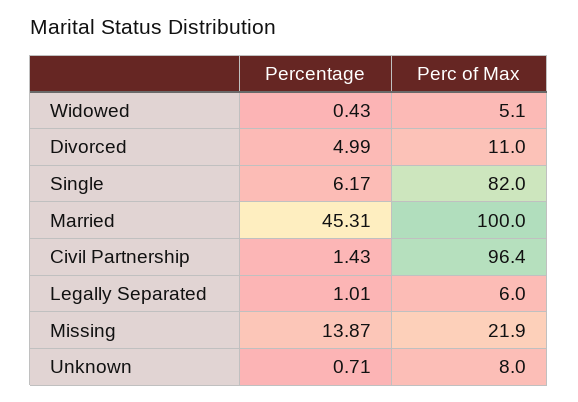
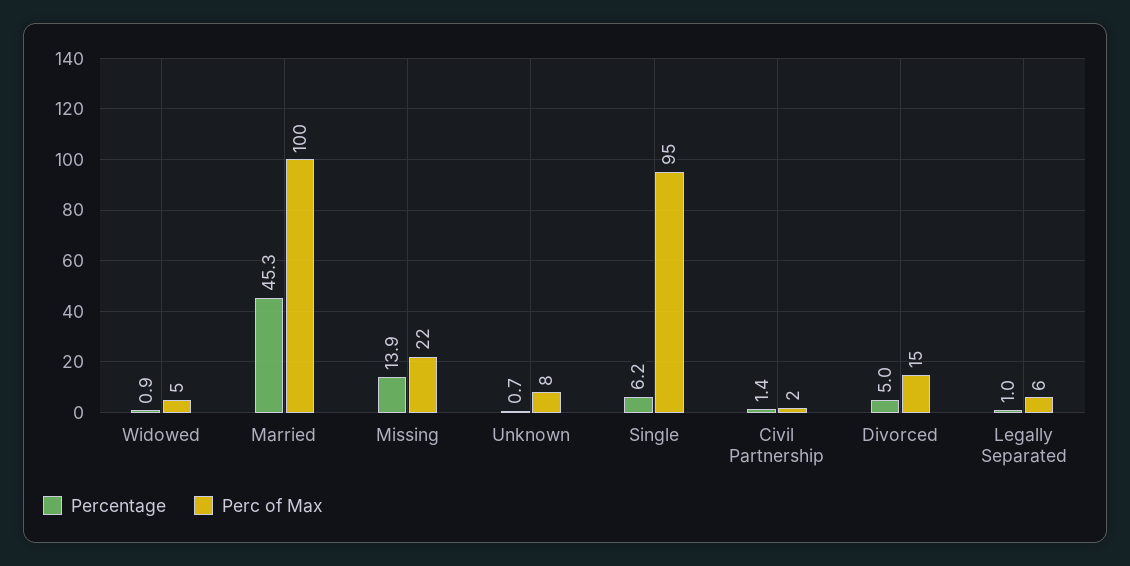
Percentage, Widowed: 0.43 -> 0.9
Perc of Max, Divorced: 11 -> 15
Perc of Max, Single: 82 -> 95
Perc of Max, Civil Partnership: 96.4 -> 2

